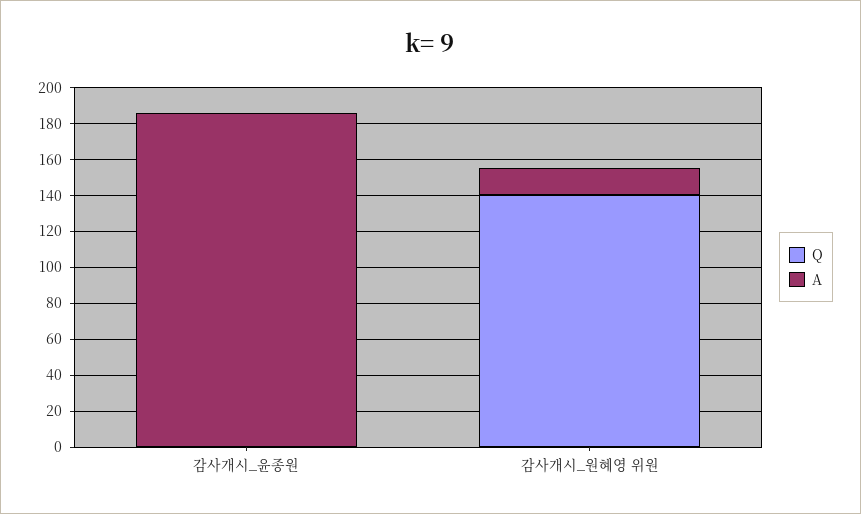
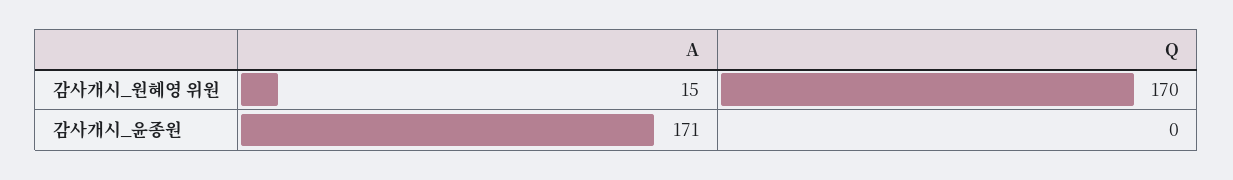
A, 감사개시_윤종원: 185 -> 171
Q, 감사개시_원혜영 위원: 140 -> 170

